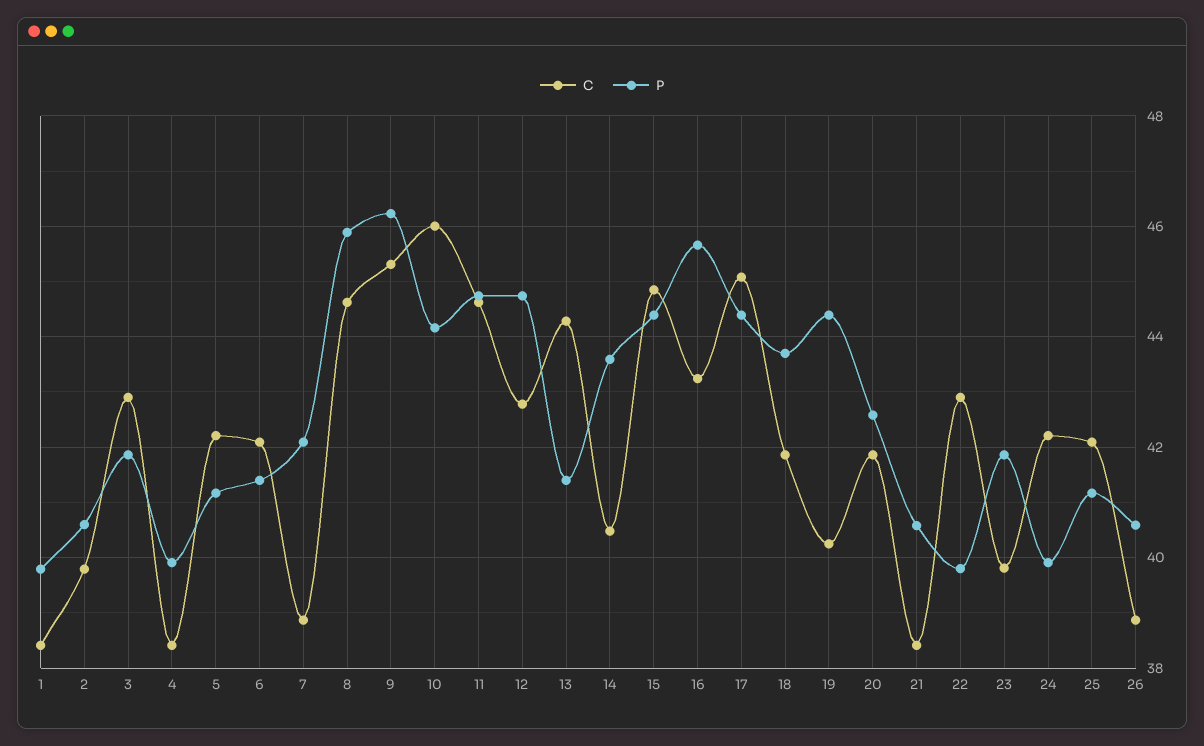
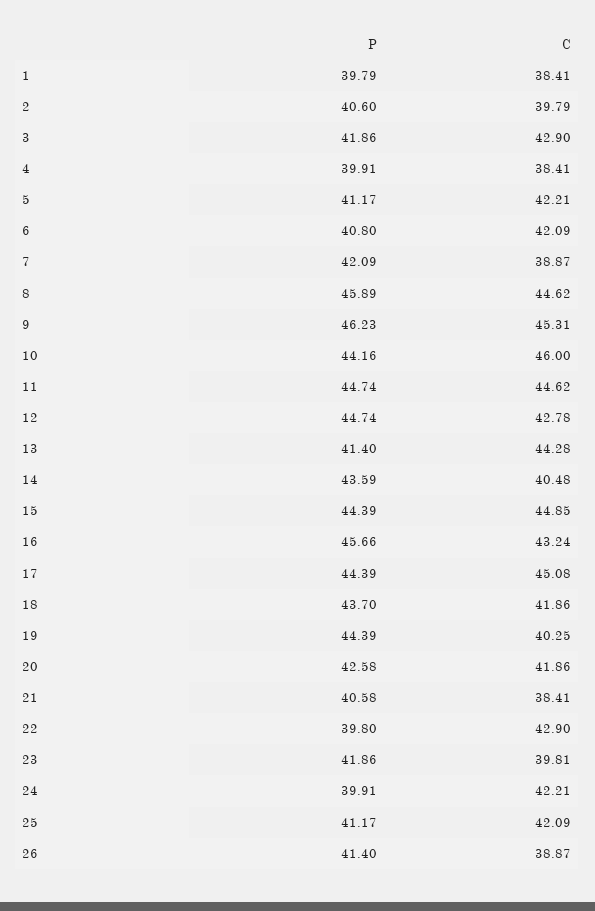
P, 6: 41.4 -> 40.8
P, 26: 40.6 -> 41.4

